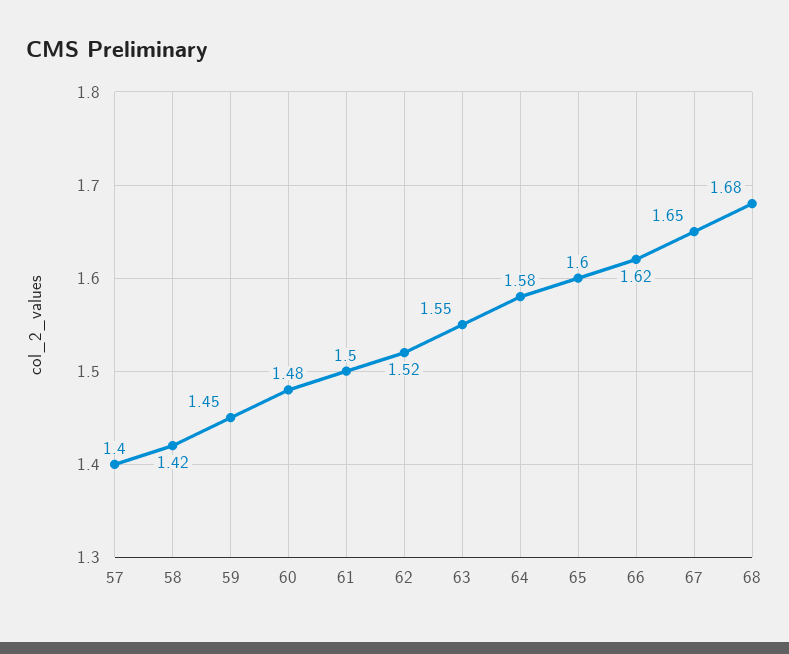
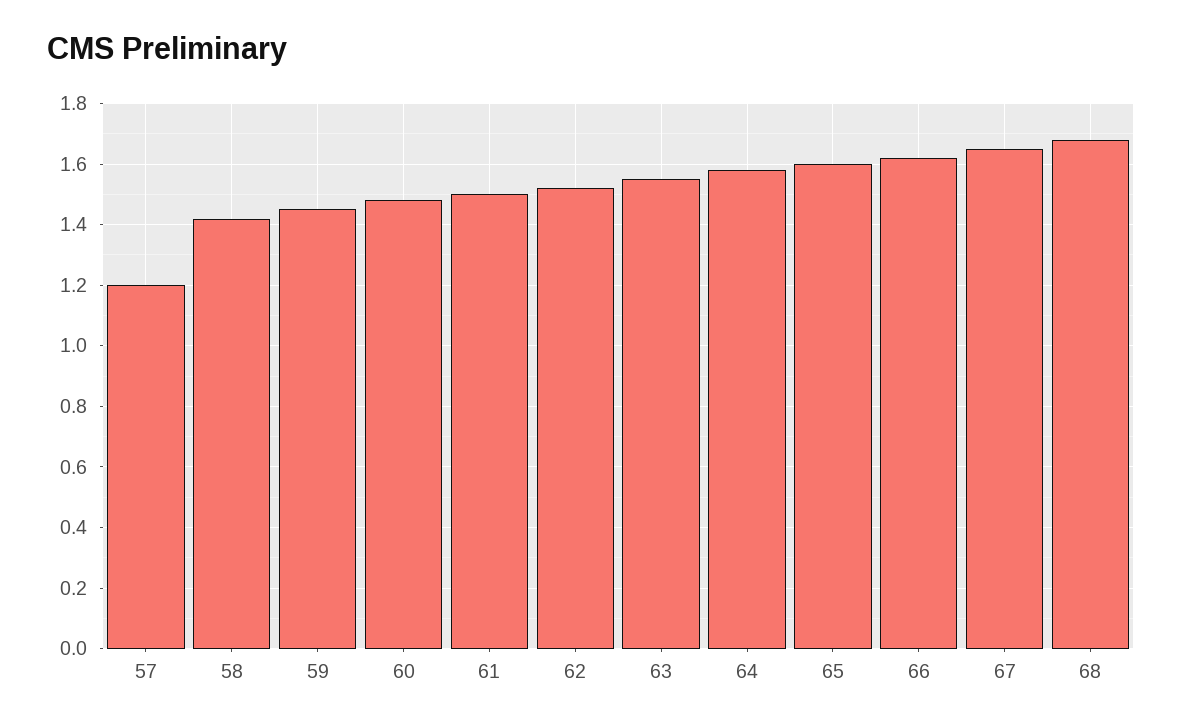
57: 1.4 -> 1.2

